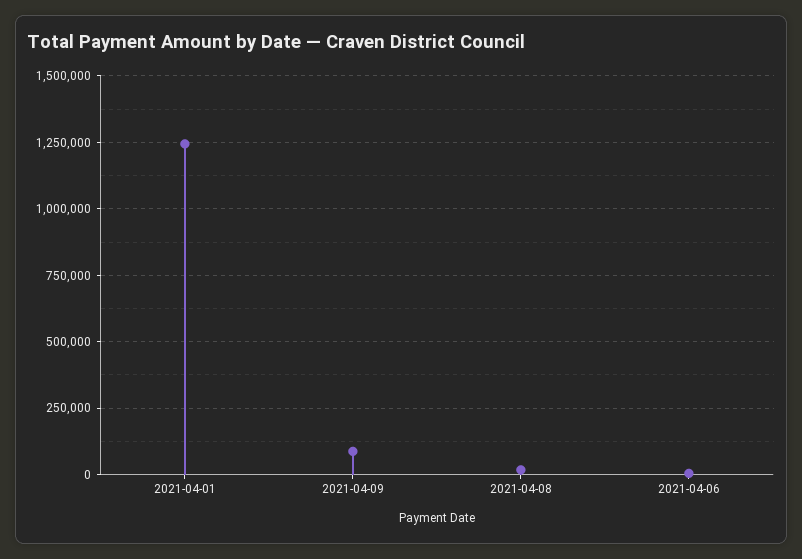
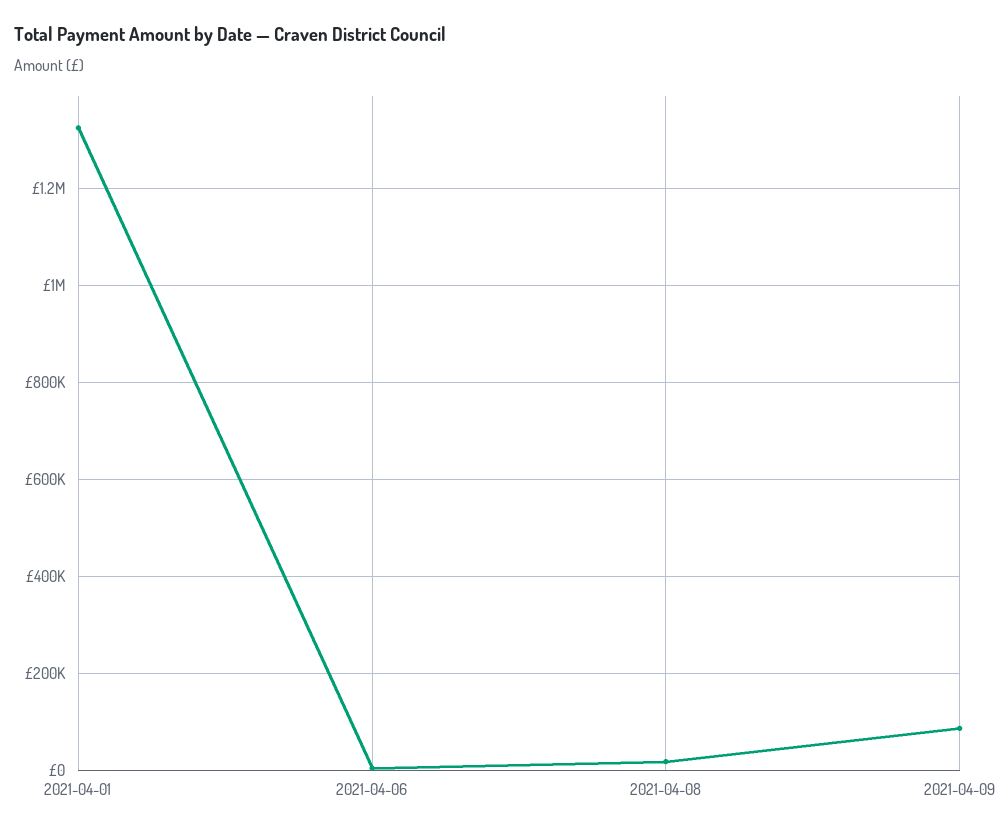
2021-04-01: 1250000 -> 1320000

